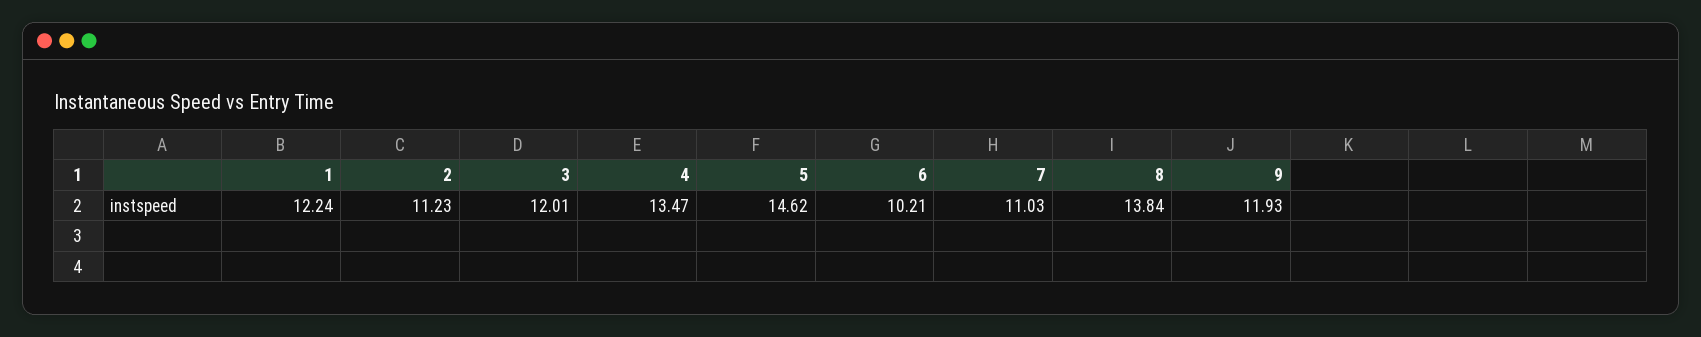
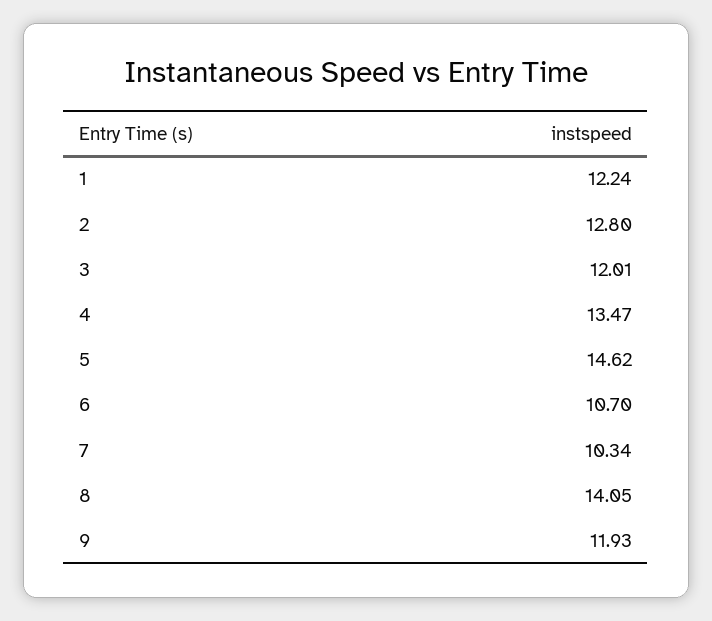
2: 11.23 -> 12.8
6: 10.21 -> 10.7
7: 11.03 -> 10.34
8: 13.84 -> 14.05

